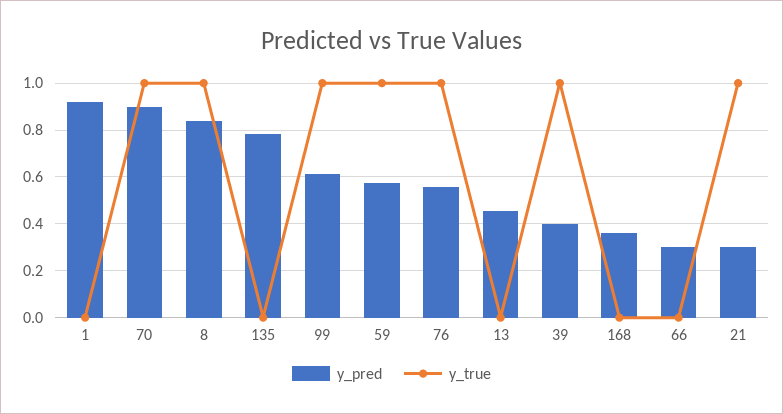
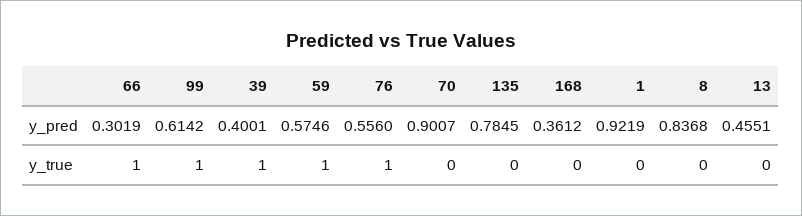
y_true, 70: 1 -> 0
y_true, 8: 1 -> 0
y_true, 66: 0 -> 1
y_pred, 21: 0.3 -> none
y_true, 21: 1 -> none

